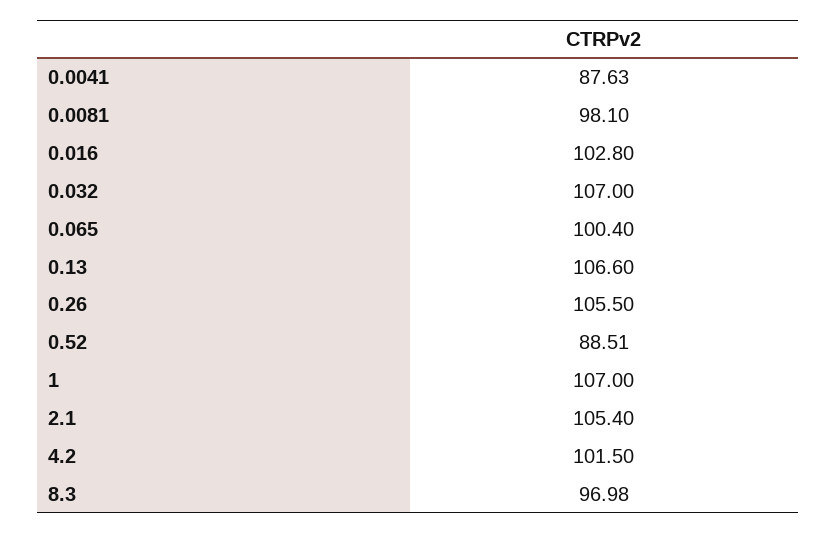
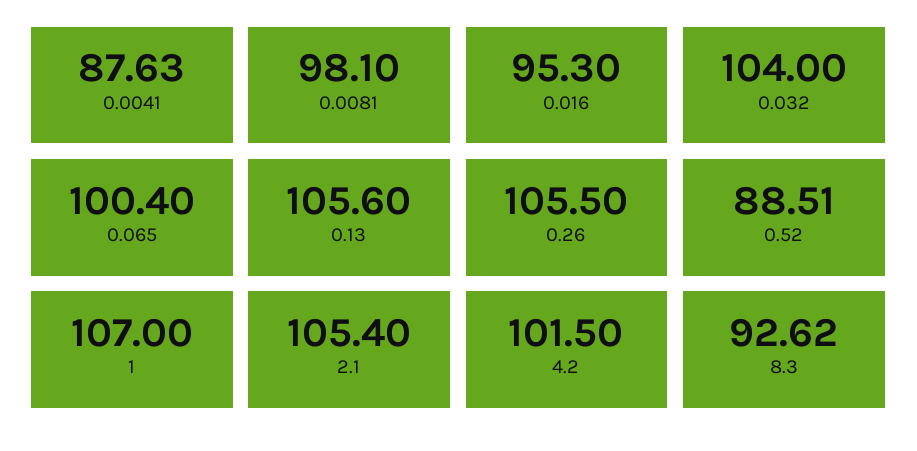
0.016: 102.8 -> 95.3
0.032: 107 -> 104
0.13: 106.6 -> 105.6
8.3: 96.98 -> 92.62

